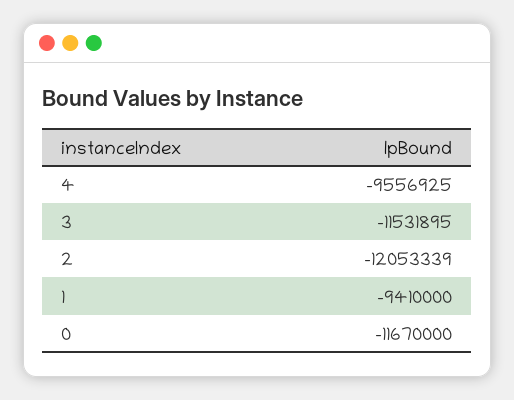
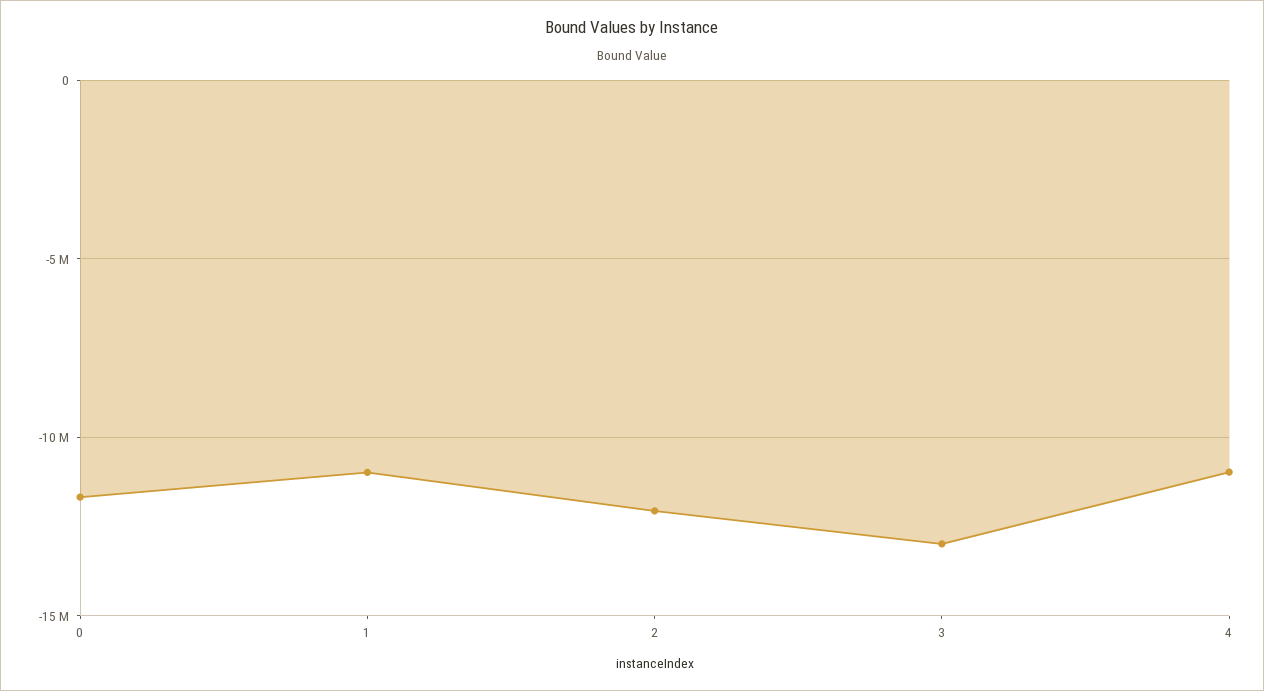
4: -9556925 -> -11000000
3: -11531895 -> -13000000
1: -9410000 -> -11000000

